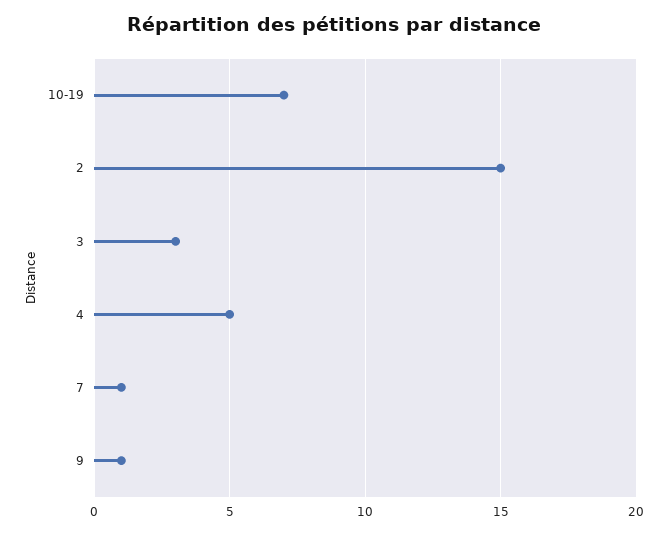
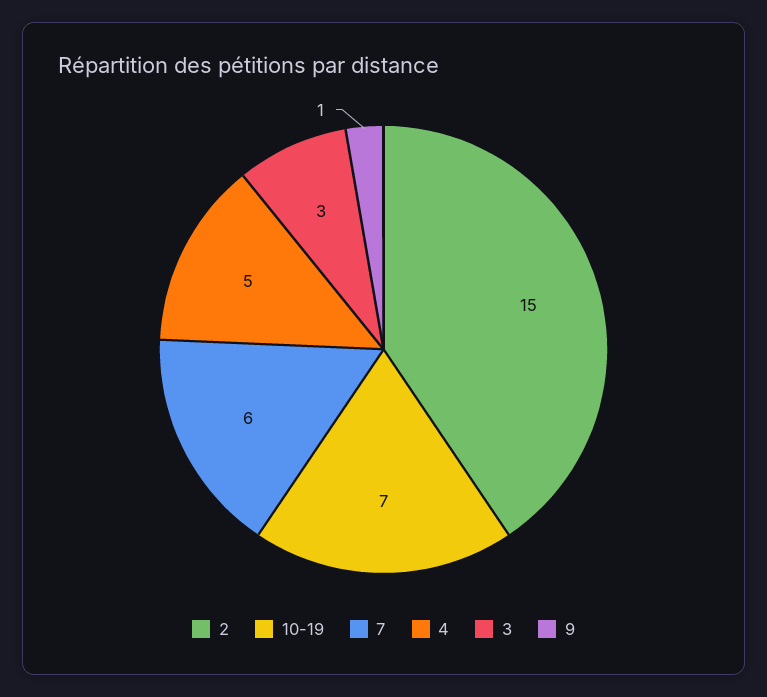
7: 1 -> 6

